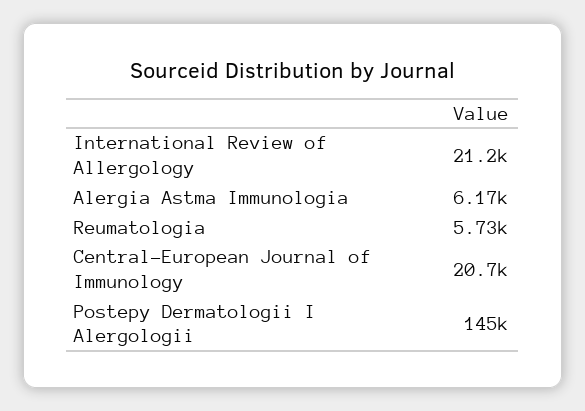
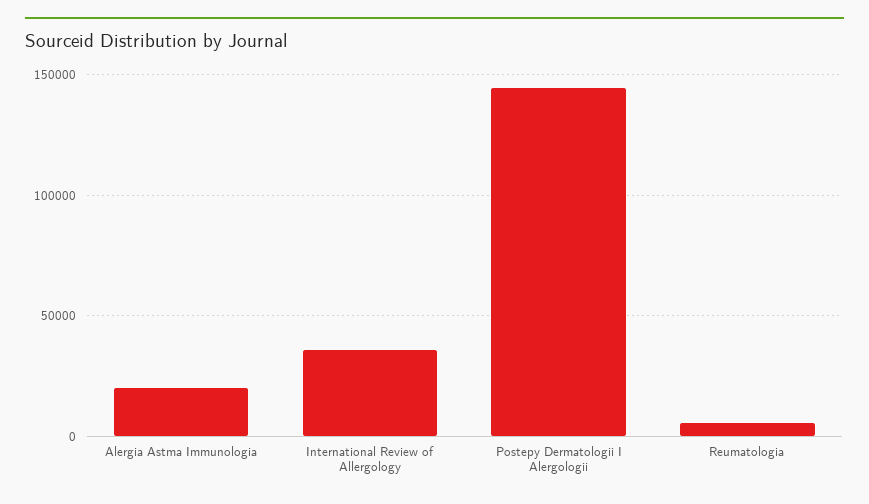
International Review of Allergology: 21200 -> 35000
Alergia Astma Immunologia: 6170 -> 20000
Central-European Journal of Immunology: 20700 -> none

